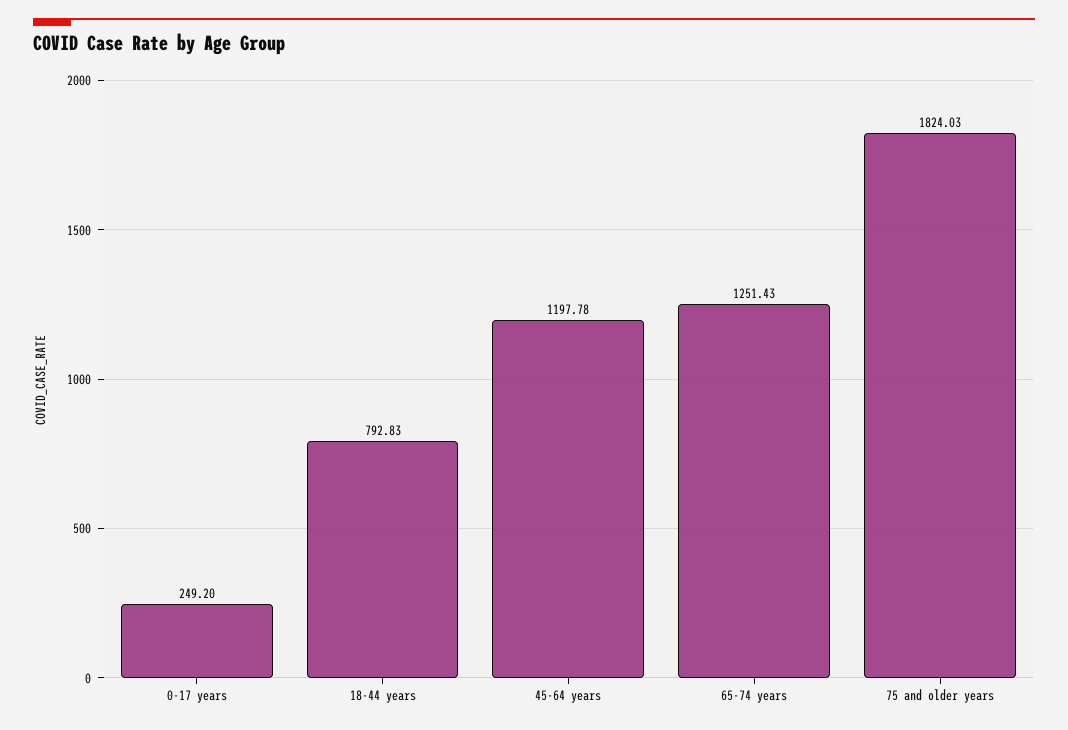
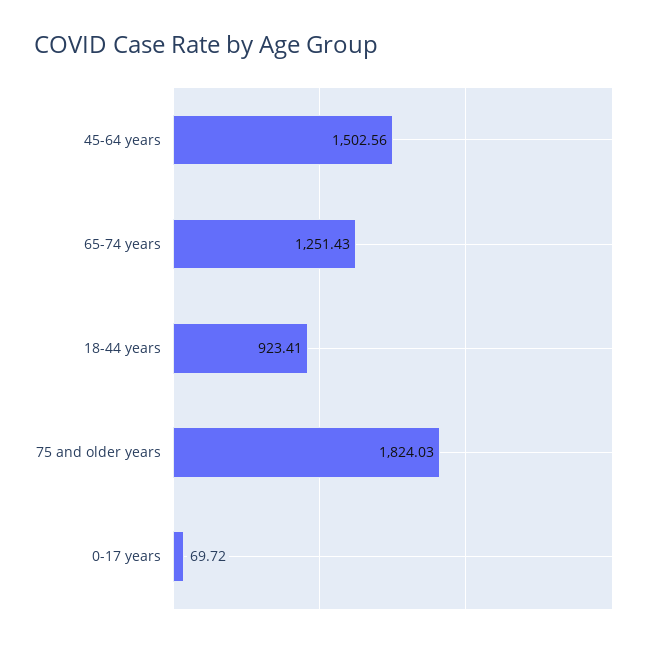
0-17 years: 249.2 -> 69.72
18-44 years: 792.83 -> 923.41
45-64 years: 1197.78 -> 1502.56

